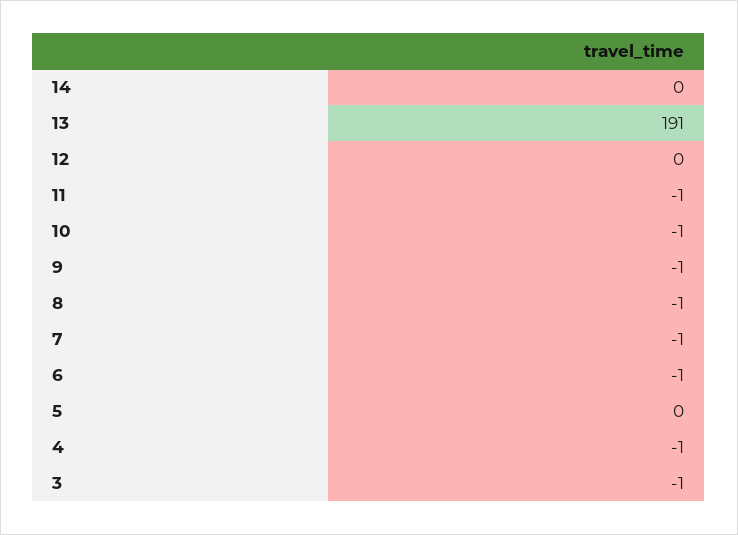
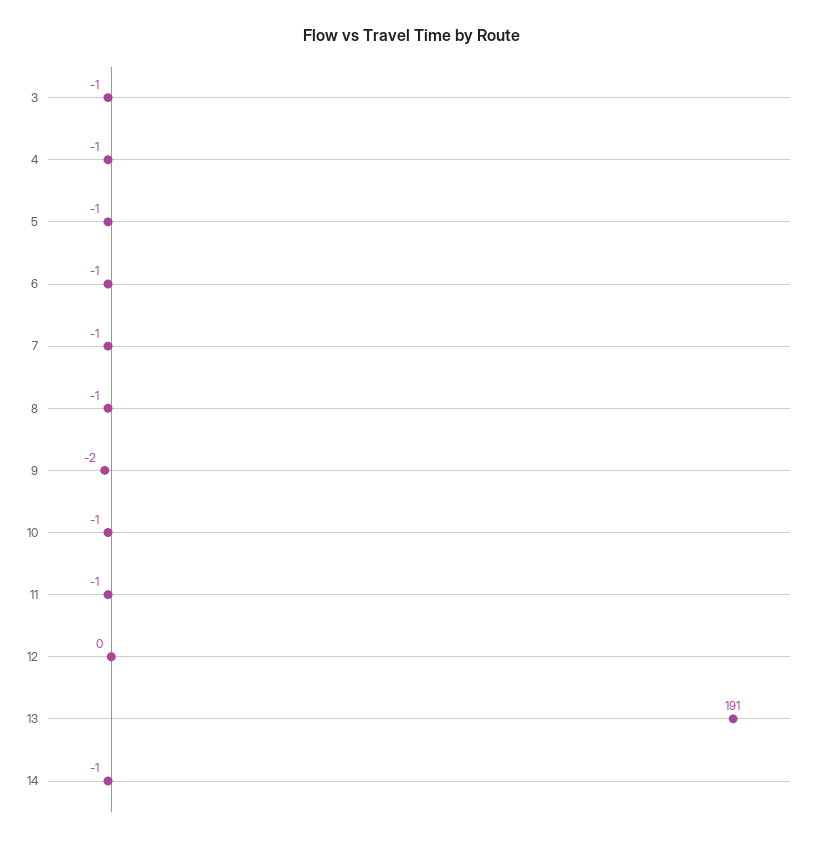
14: 0 -> -1
9: -1 -> -2
5: 0 -> -1

